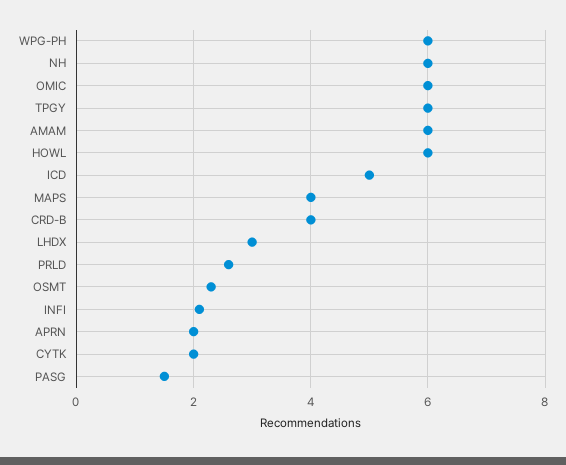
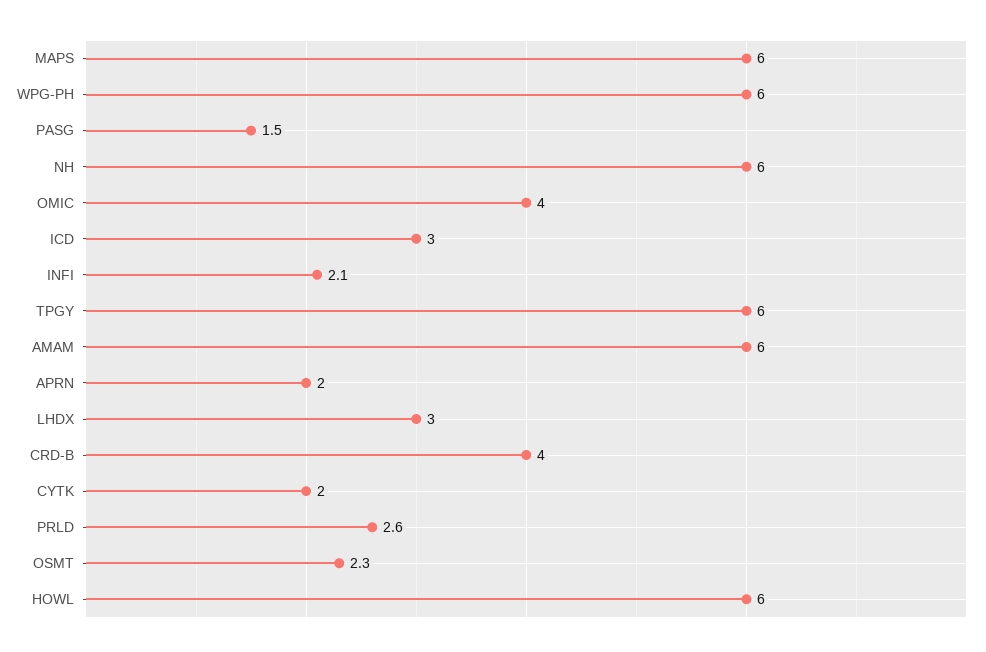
OMIC: 6 -> 4
ICD: 5 -> 3
MAPS: 4 -> 6

